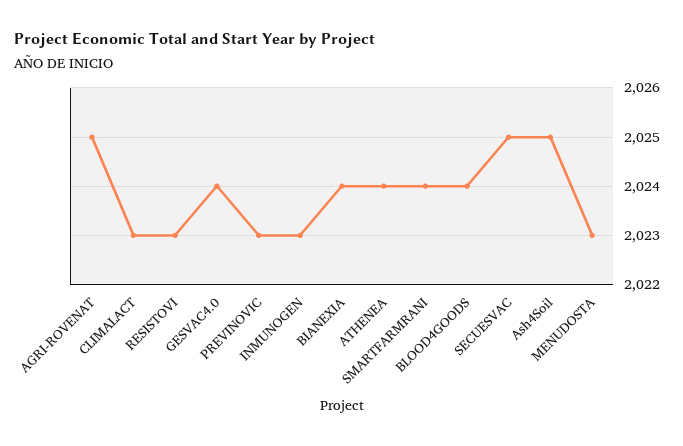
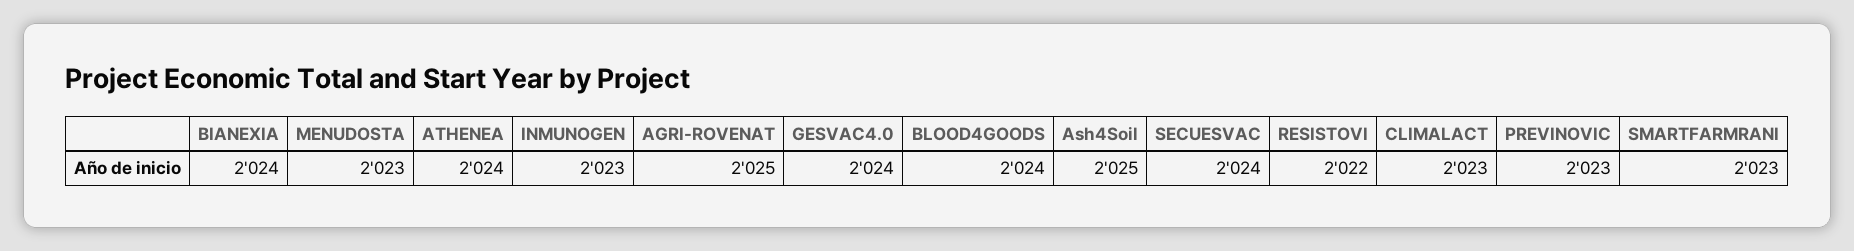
RESISTOVI: 2023 -> 2022
SMARTFARMRANI: 2024 -> 2023
SECUESVAC: 2025 -> 2024

